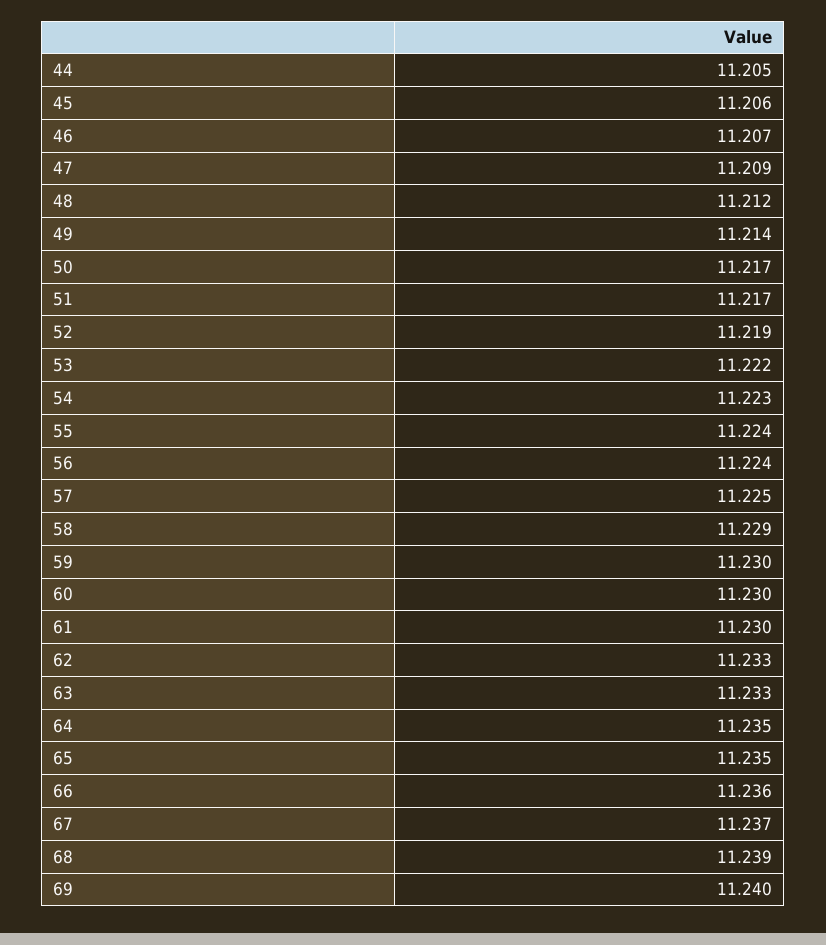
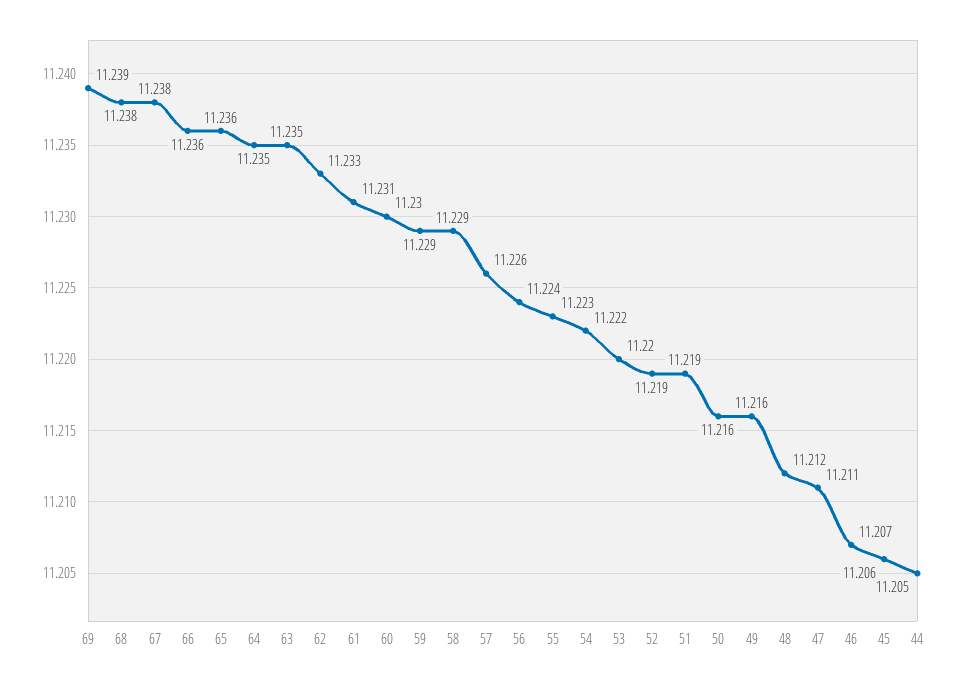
47: 11.209 -> 11.211
49: 11.214 -> 11.216
50: 11.217 -> 11.216
51: 11.217 -> 11.219
53: 11.222 -> 11.22
54: 11.223 -> 11.222
55: 11.224 -> 11.223
57: 11.225 -> 11.226
59: 11.23 -> 11.229
61: 11.23 -> 11.231
63: 11.233 -> 11.235
65: 11.235 -> 11.236
67: 11.237 -> 11.238
68: 11.239 -> 11.238
69: 11.24 -> 11.239

